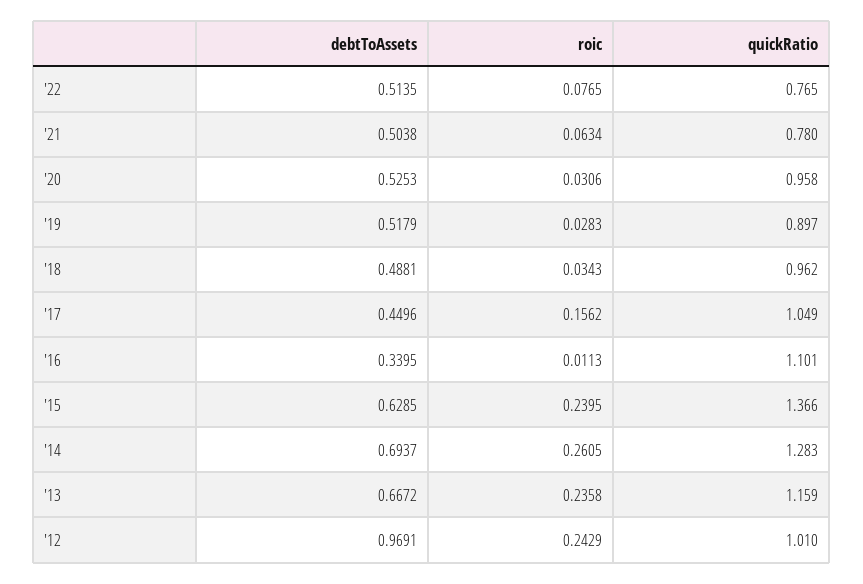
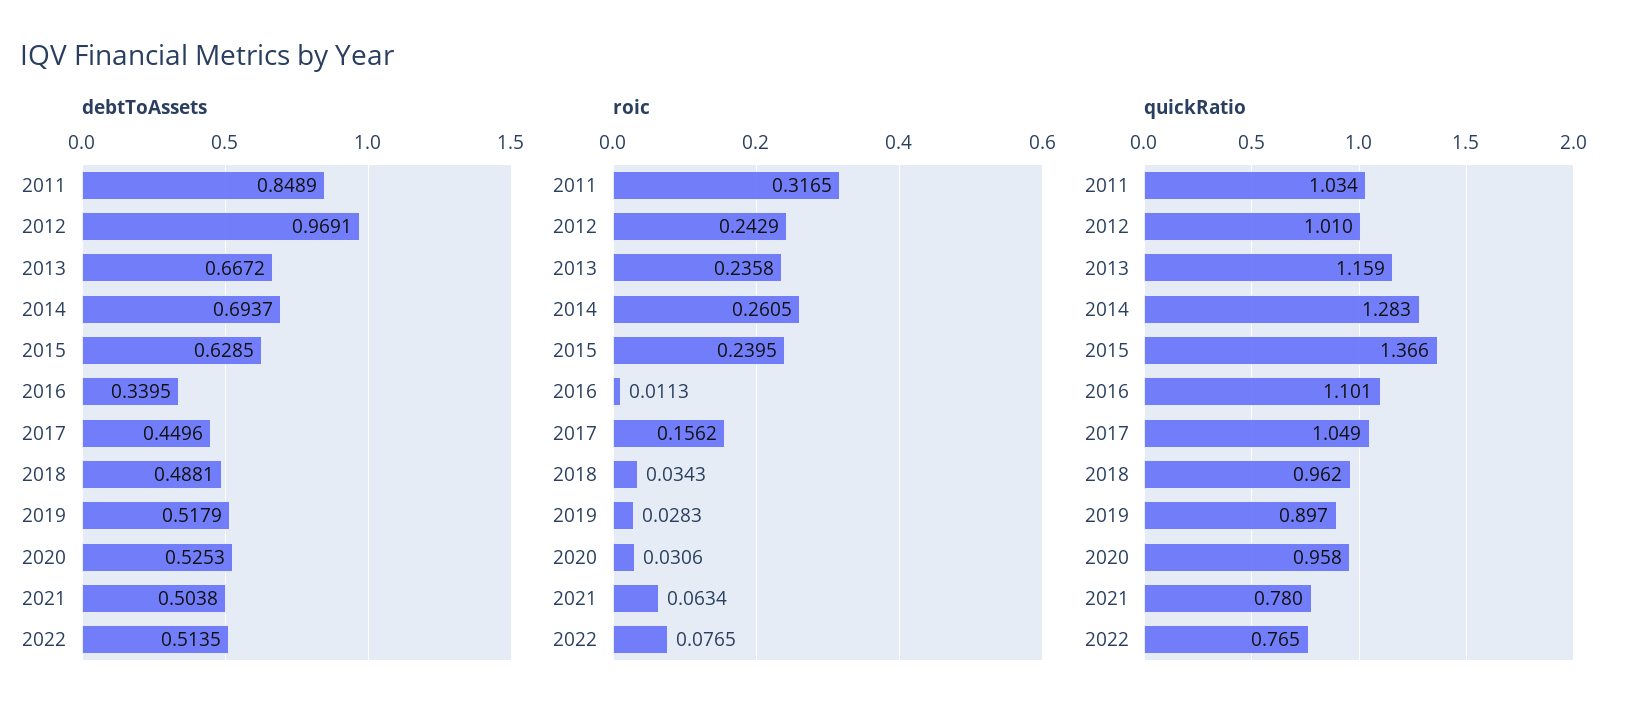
debtToAssets, 2011: none -> 0.8489
roic, 2011: none -> 0.3165
quickRatio, 2011: none -> 1.034

